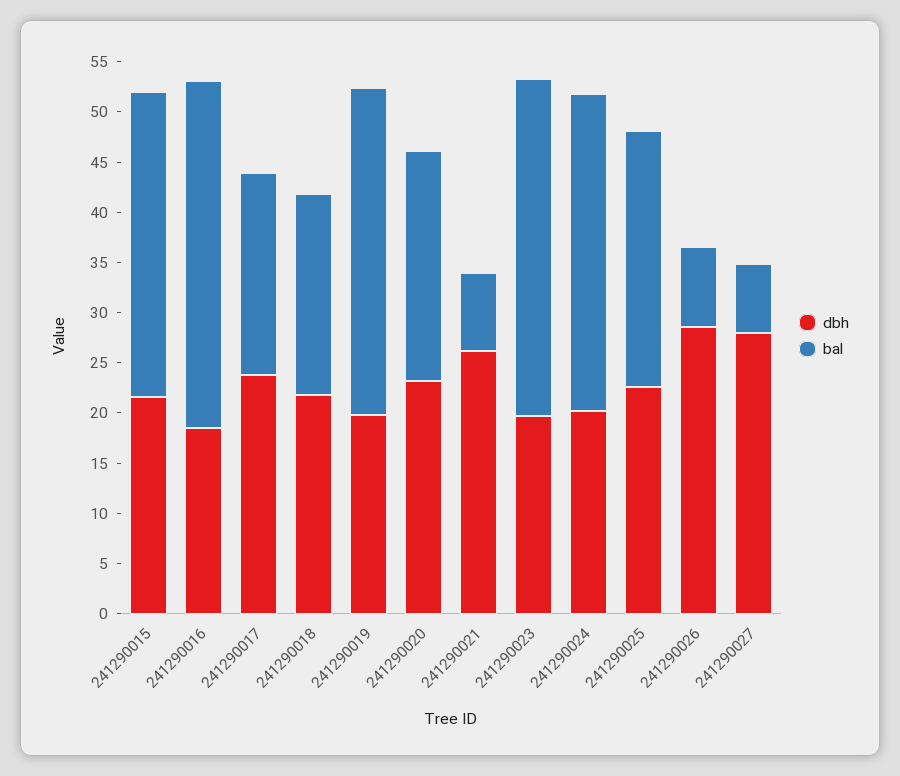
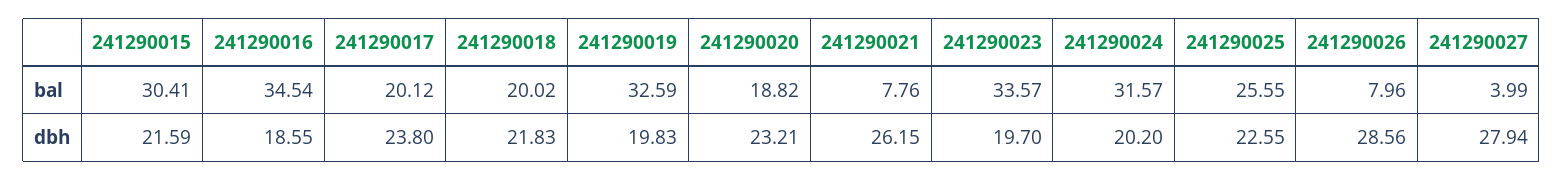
bal, 241290020: 23 -> 18.82
bal, 241290027: 7 -> 3.99

